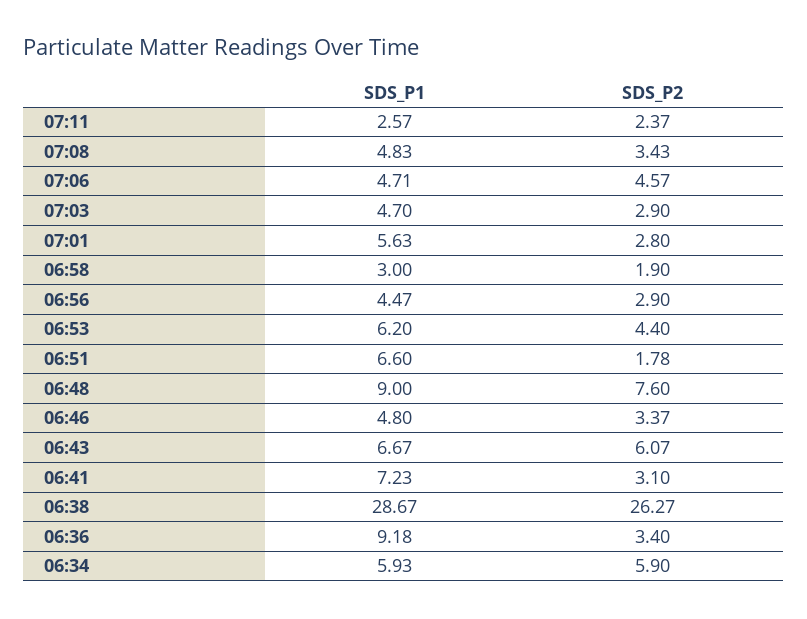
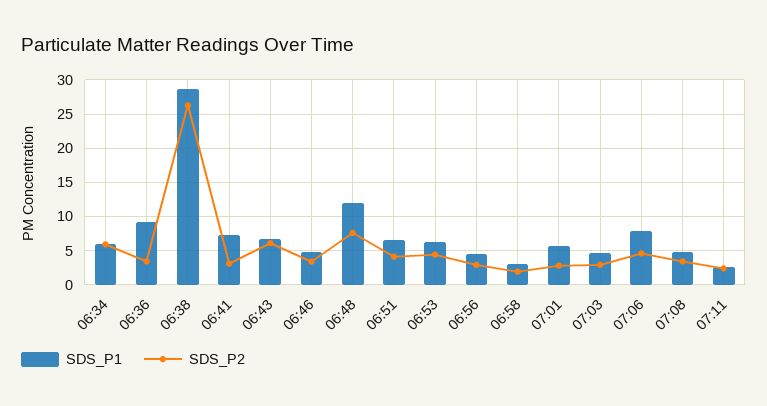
SDS_P1, 07:06: 4.71 -> 8
SDS_P2, 06:51: 1.78 -> 4
SDS_P1, 06:48: 9 -> 12

